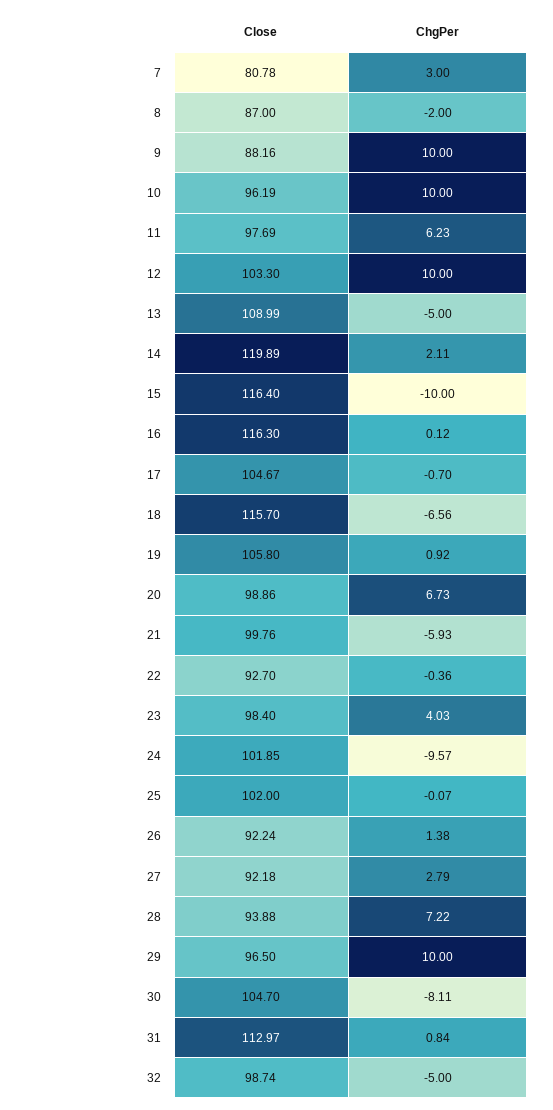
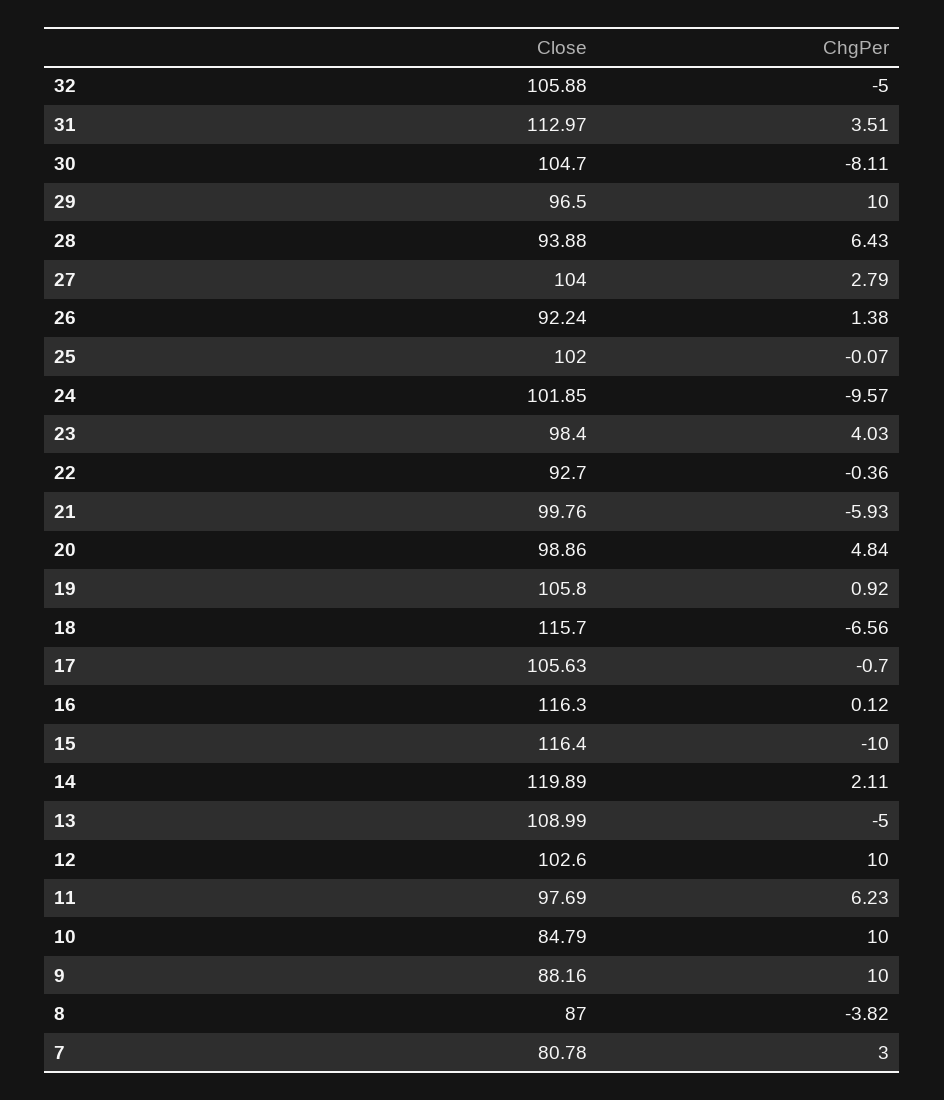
ChgPer, 8: -2 -> -3.82
Close, 10: 96.19 -> 84.79
Close, 12: 103.3 -> 102.6
Close, 17: 104.67 -> 105.63
ChgPer, 20: 6.73 -> 4.84
Close, 27: 92.18 -> 104
ChgPer, 28: 7.22 -> 6.43
ChgPer, 31: 0.84 -> 3.51
Close, 32: 98.74 -> 105.88

